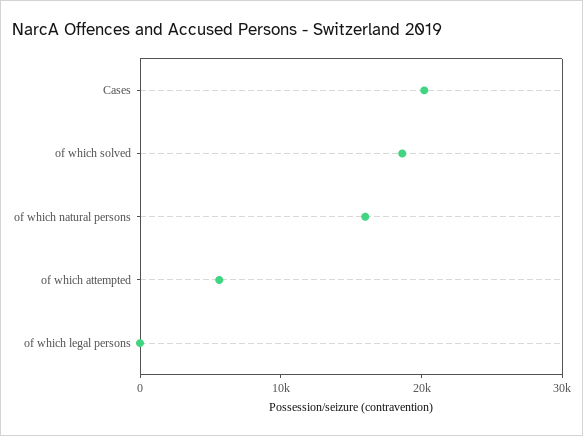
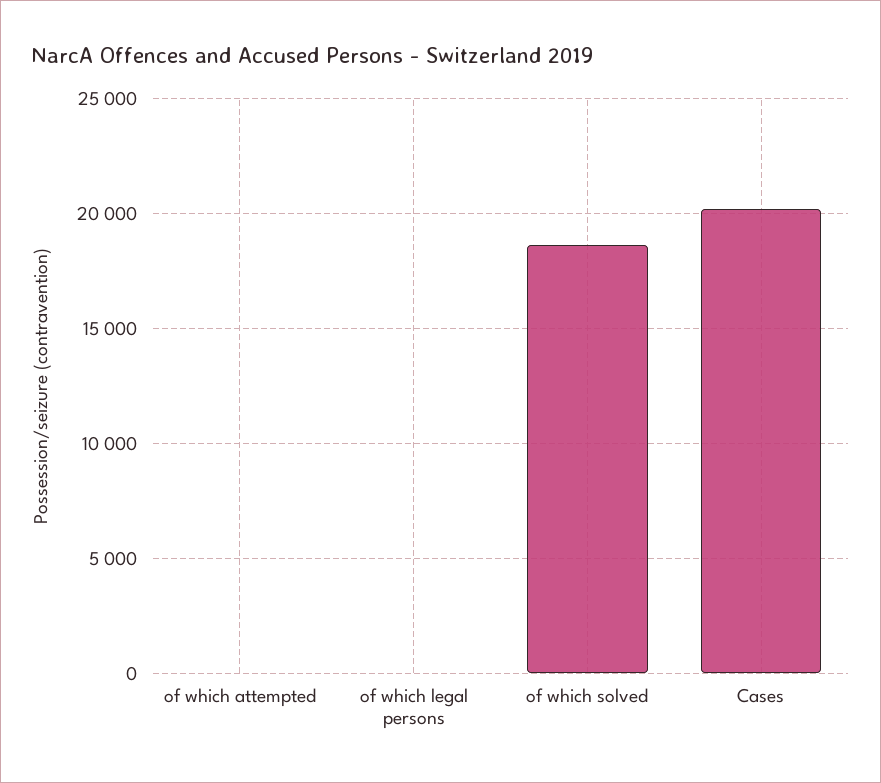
of which natural persons: 16000 -> none
of which attempted: 6000 -> 0

